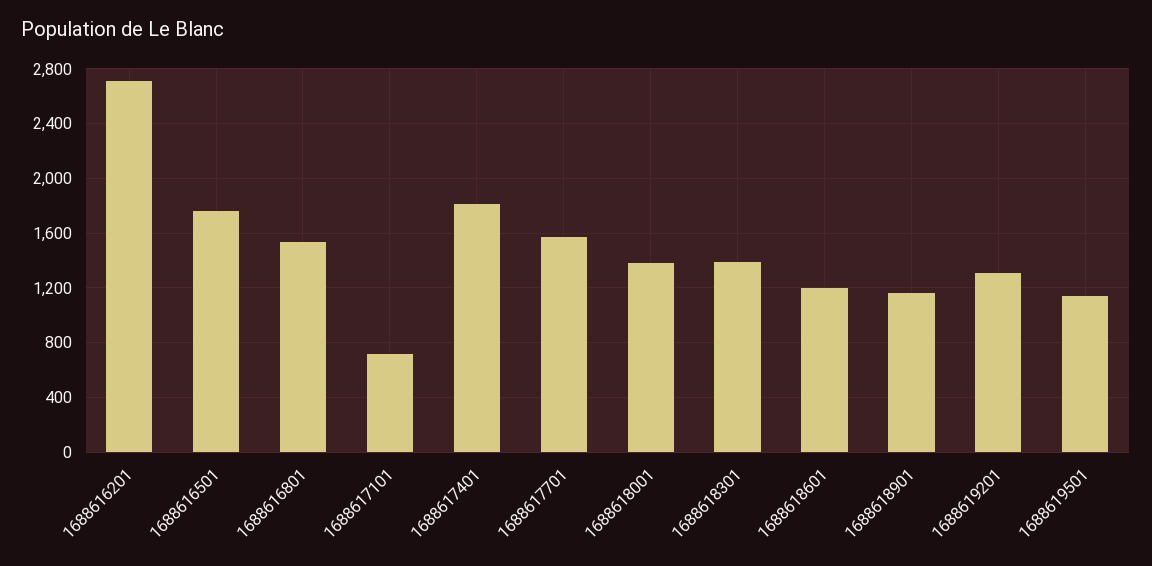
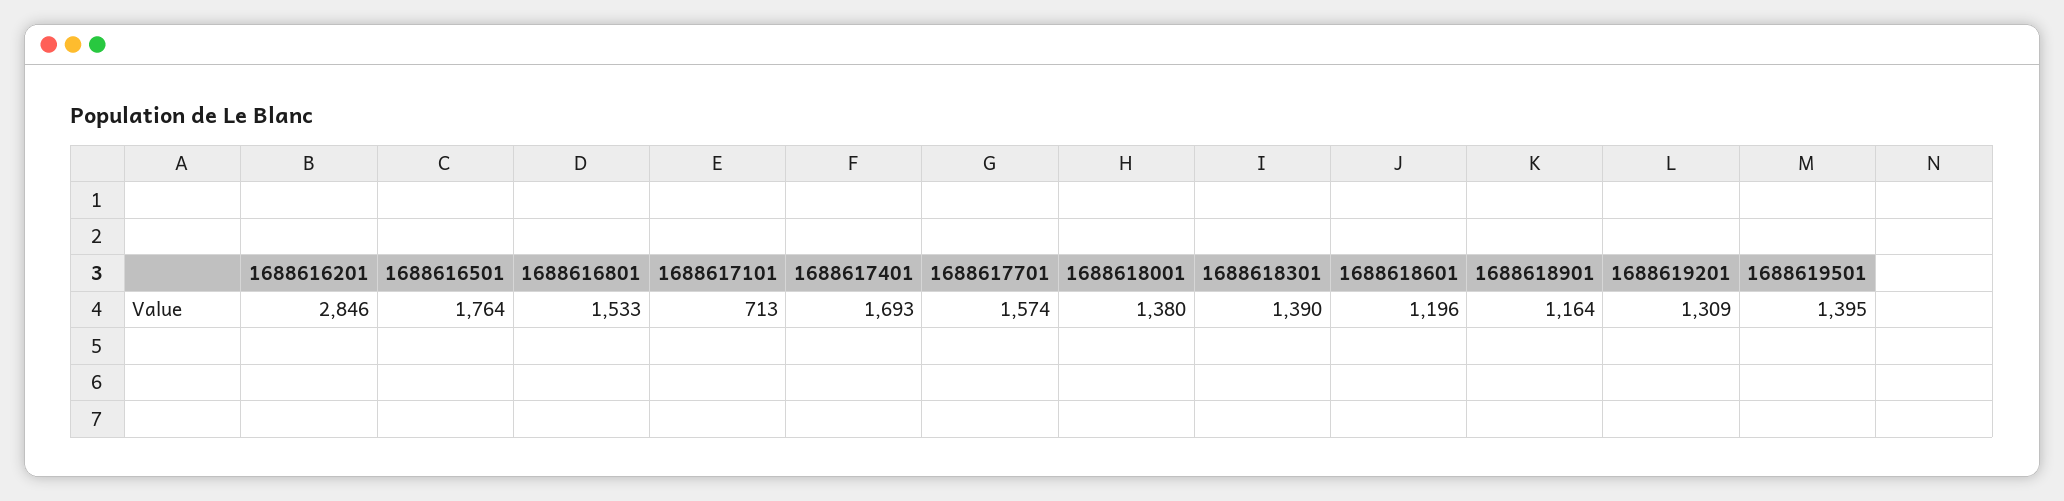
1688616201: 2700 -> 2846
1688617401: 1800 -> 1693
1688619501: 1150 -> 1395

